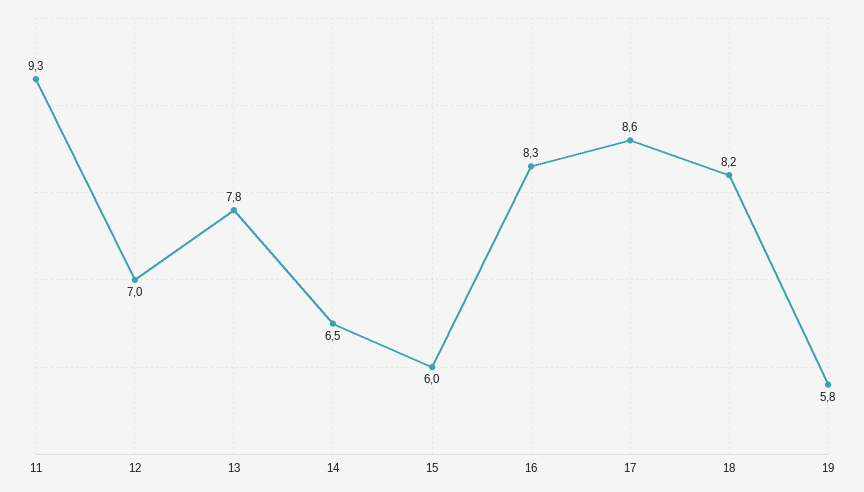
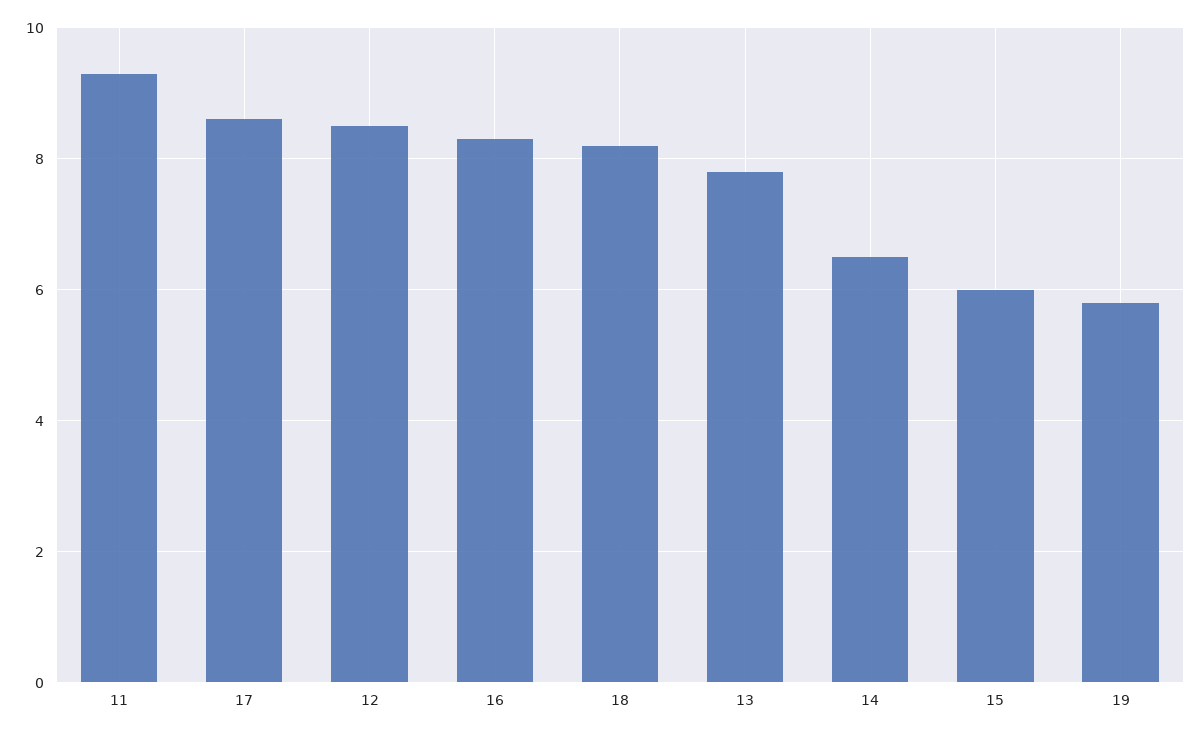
12: 7 -> 8.5

